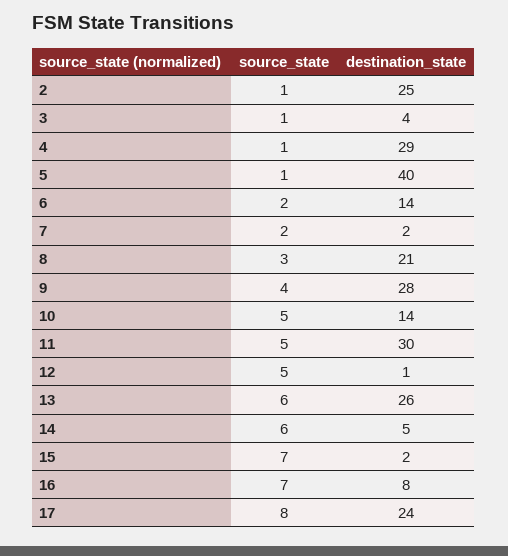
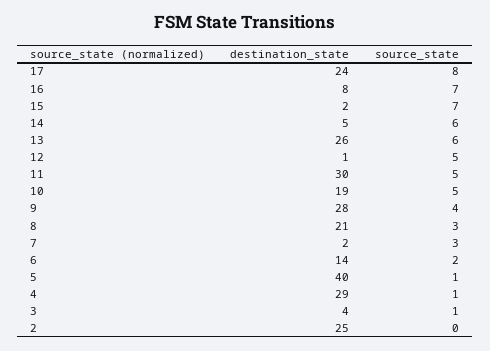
source_state, 2: 1 -> 0
source_state, 7: 2 -> 3
destination_state, 10: 14 -> 19

